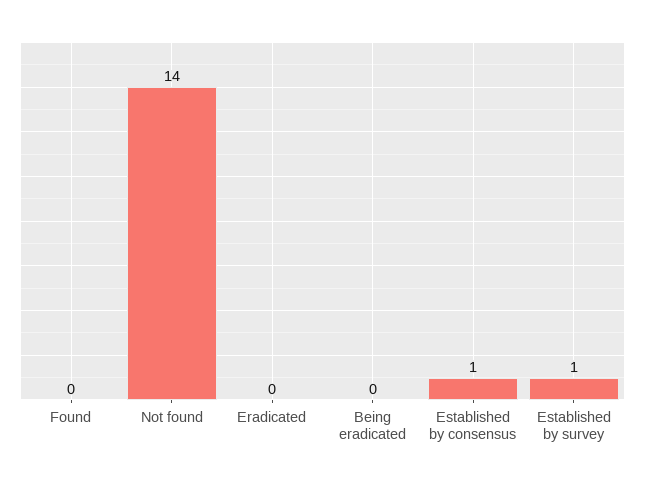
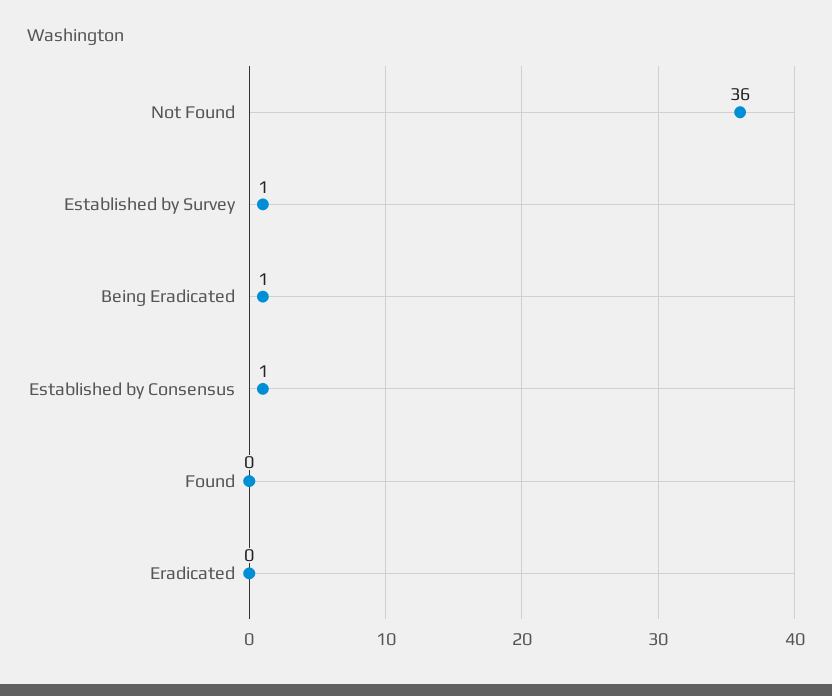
Not found: 14 -> 36
Being eradicated: 0 -> 1

